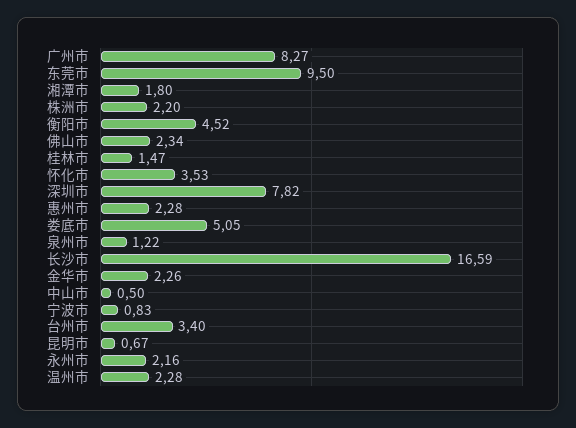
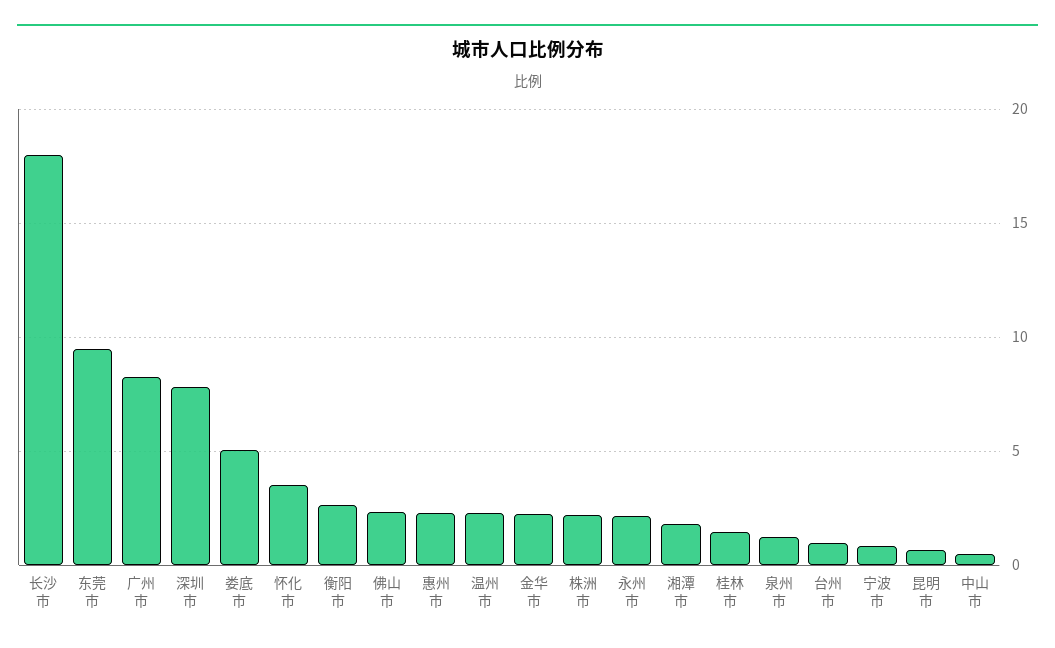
衡阳市: 4.52 -> 2.5
长沙市: 16.59 -> 18
台州市: 3.4 -> 1

